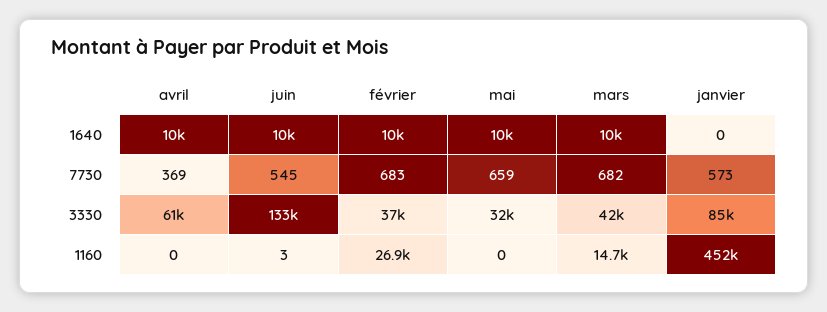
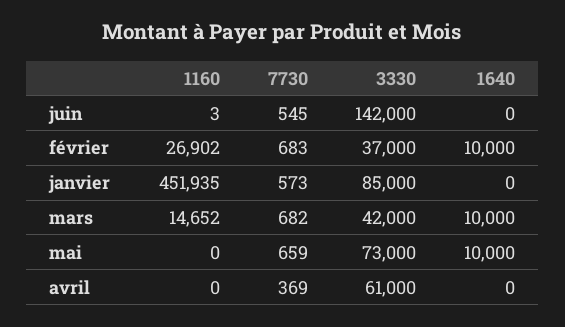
avril, 1640: 10000 -> 0
juin, 1640: 10000 -> 0
juin, 3330: 133000 -> 142000
mai, 3330: 32000 -> 73000

